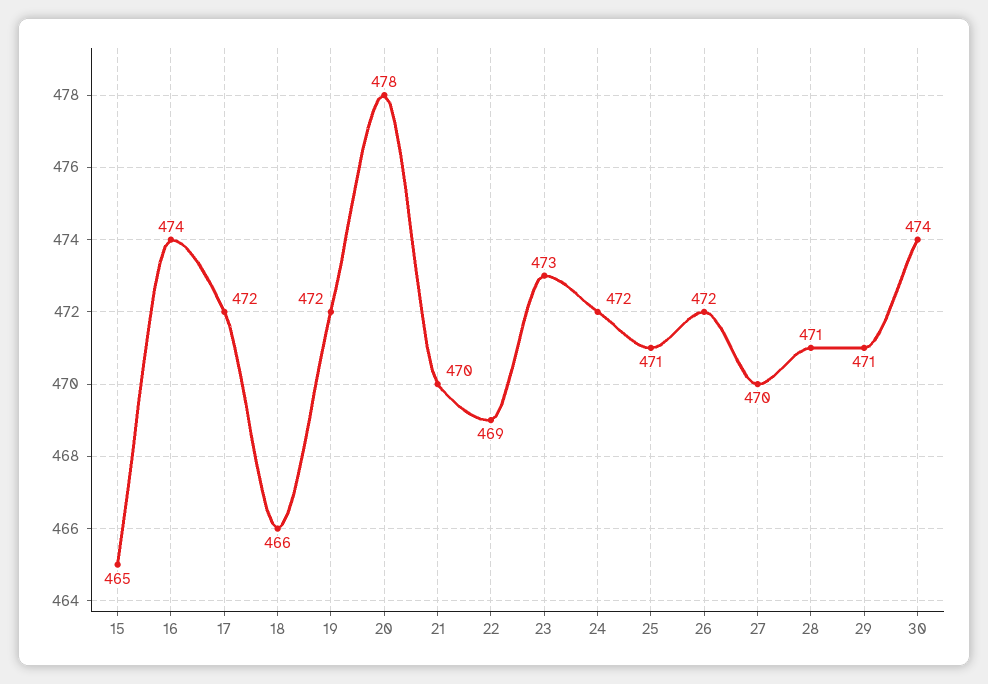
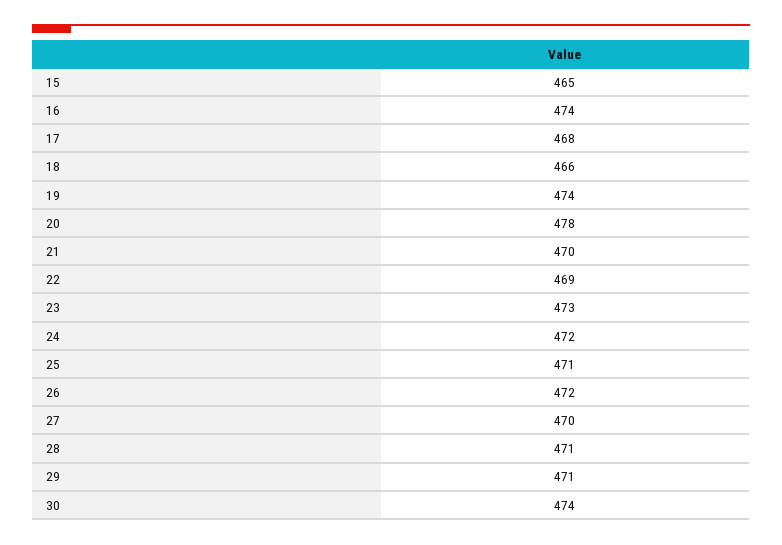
17: 472 -> 468
19: 472 -> 474

